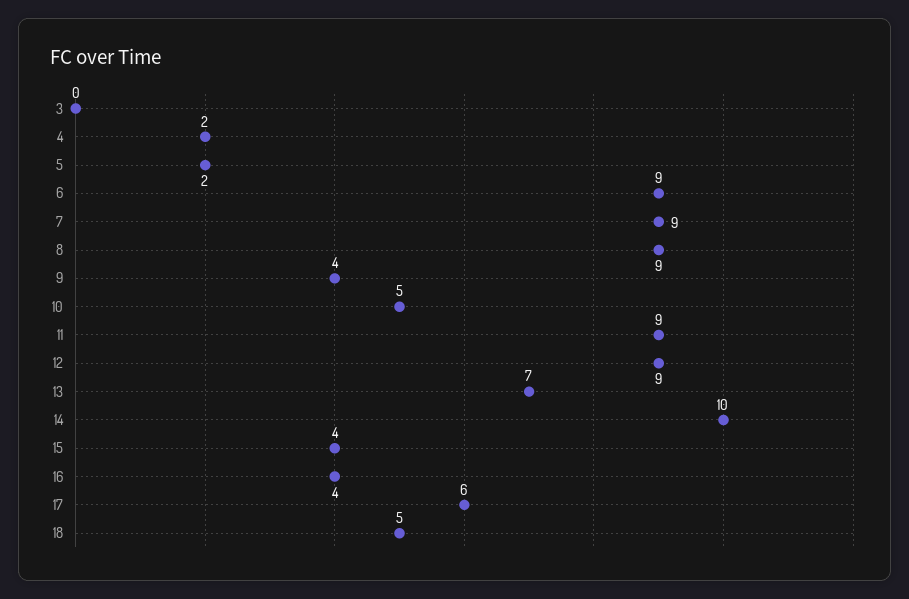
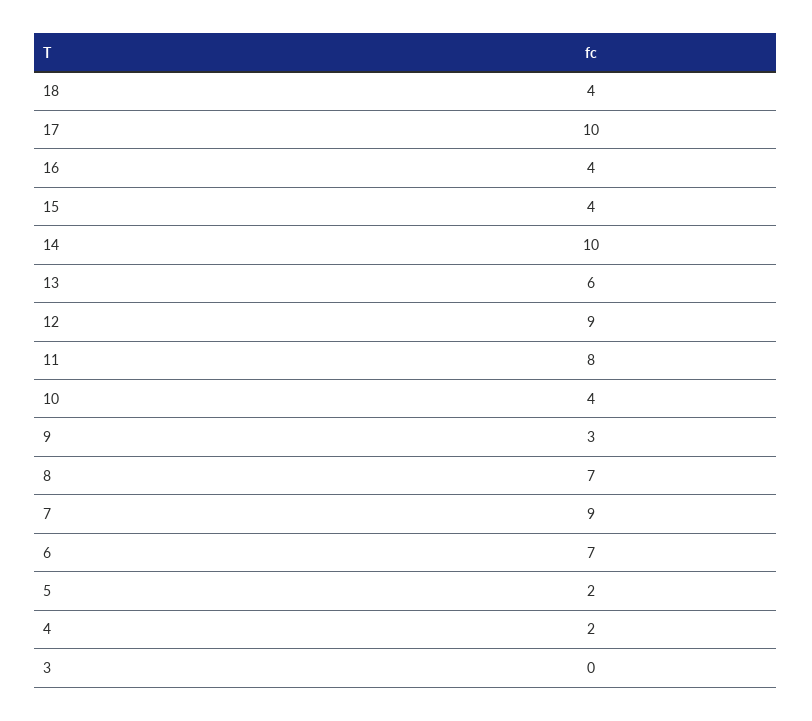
6: 9 -> 7
8: 9 -> 7
9: 4 -> 3
10: 5 -> 4
11: 9 -> 8
13: 7 -> 6
17: 6 -> 10
18: 5 -> 4

